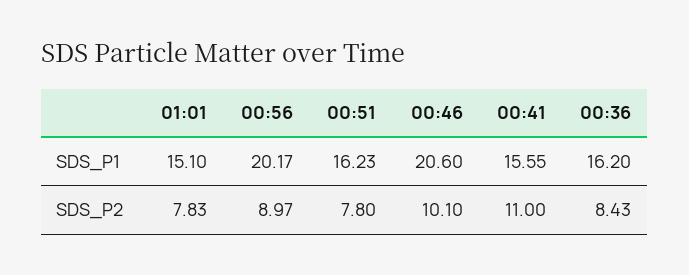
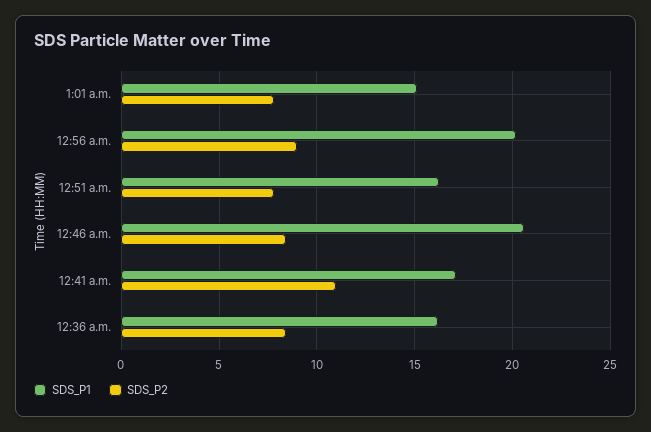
SDS_P1, 00:41: 15.55 -> 17
SDS_P2, 00:46: 10.1 -> 8.5

